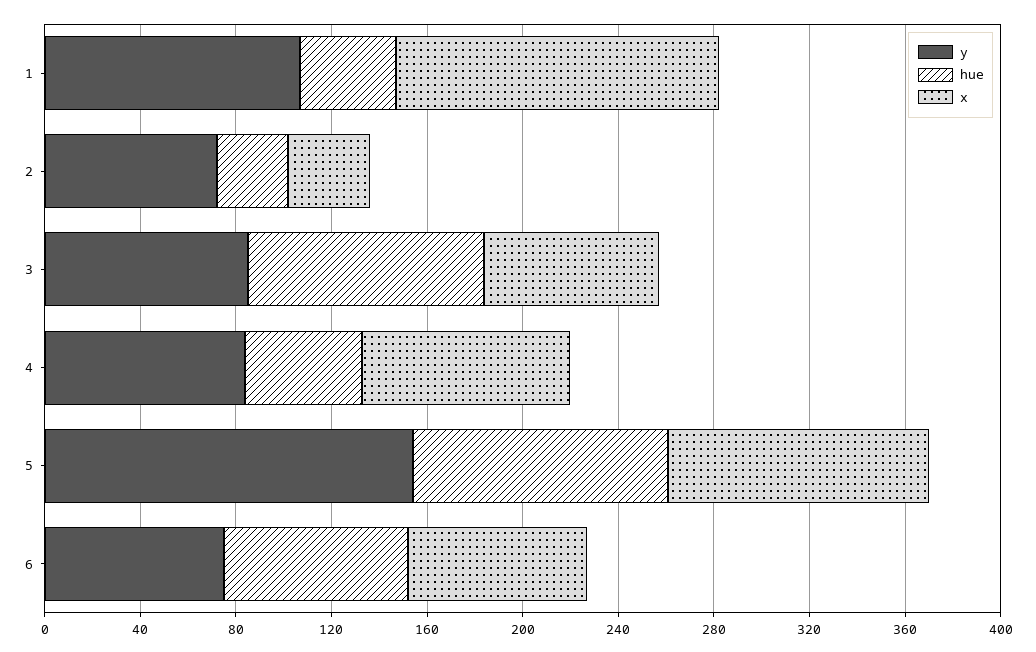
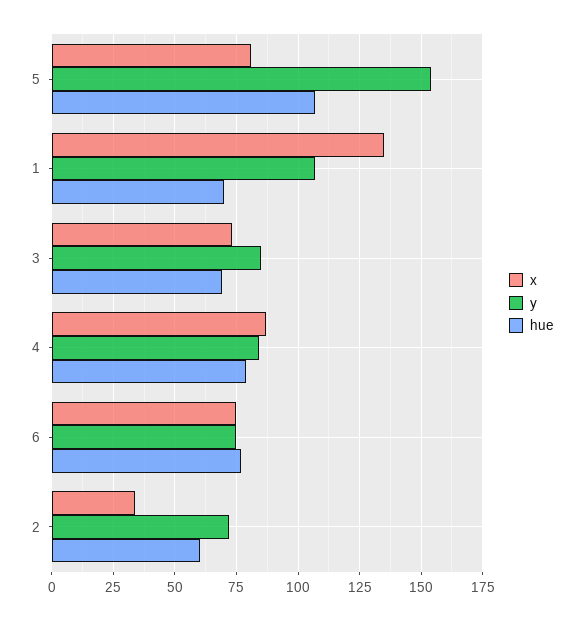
hue, 1: 40 -> 70
hue, 2: 30 -> 60
hue, 3: 100 -> 70
hue, 4: 50 -> 80
x, 5: 110 -> 80

